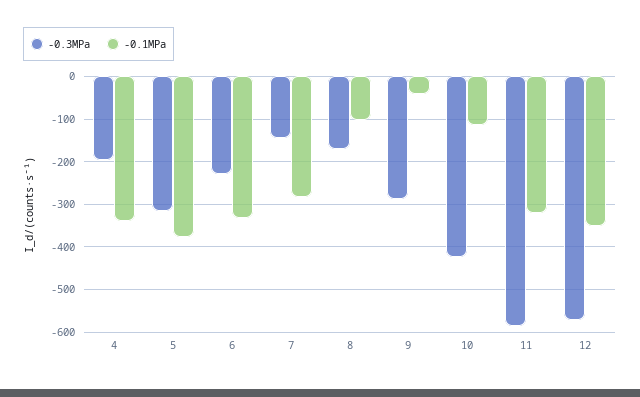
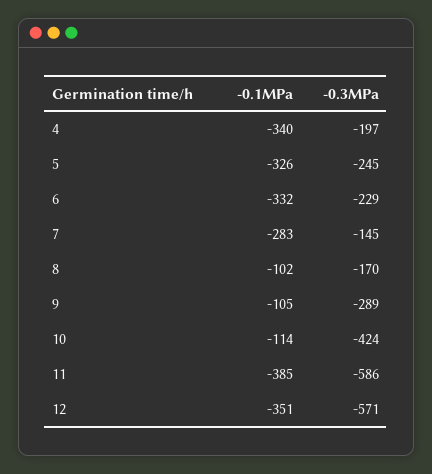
-0.3MPa, 5: -320 -> -245
-0.1MPa, 5: -380 -> -326
-0.1MPa, 9: -40 -> -105
-0.1MPa, 11: -320 -> -385

